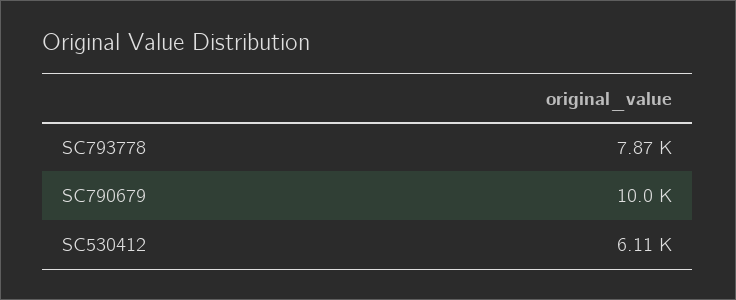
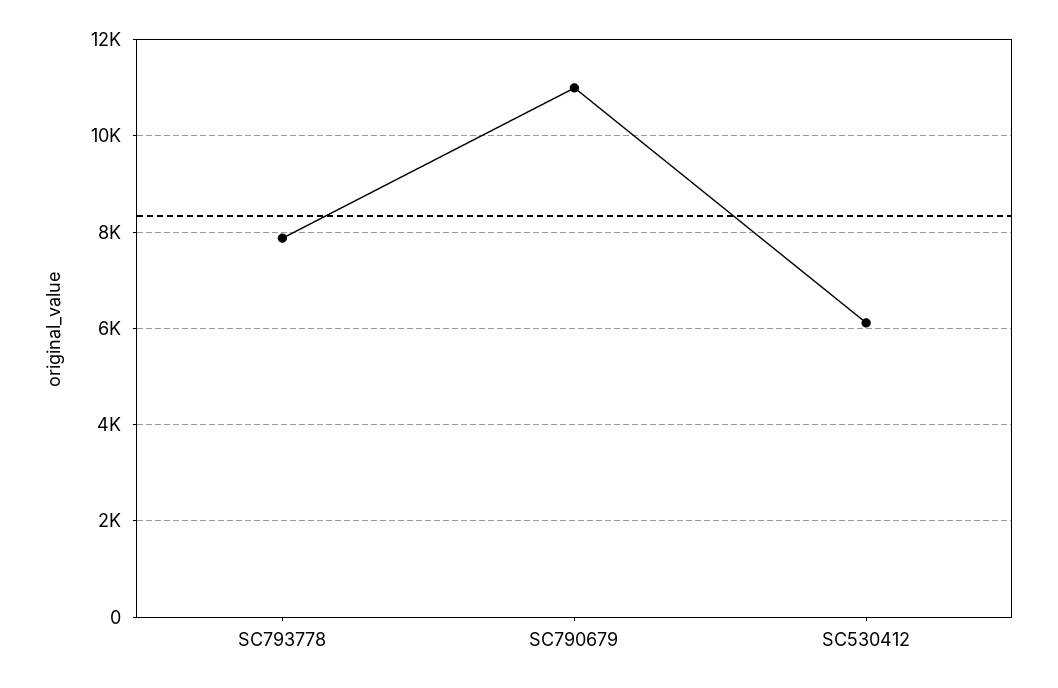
SC790679: 10000 -> 11000

